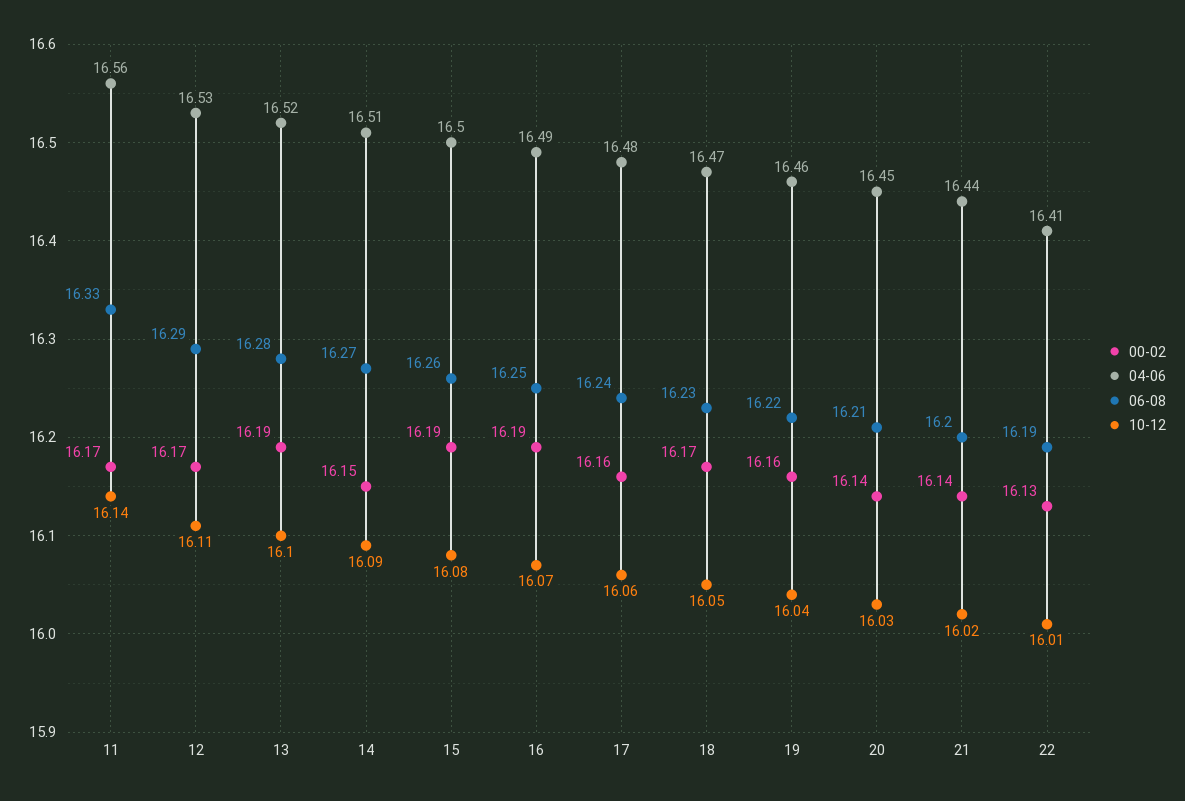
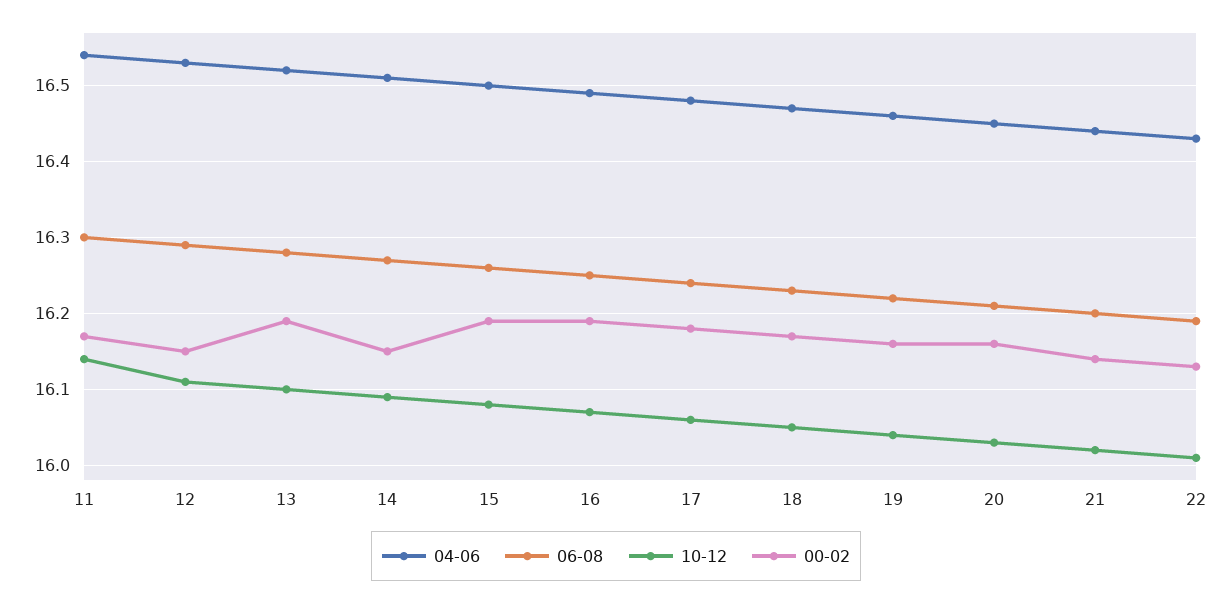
04-06, 11: 16.56 -> 16.54
06-08, 11: 16.33 -> 16.3
00-02, 12: 16.17 -> 16.15
00-02, 17: 16.16 -> 16.18
00-02, 20: 16.14 -> 16.16
04-06, 22: 16.41 -> 16.43

